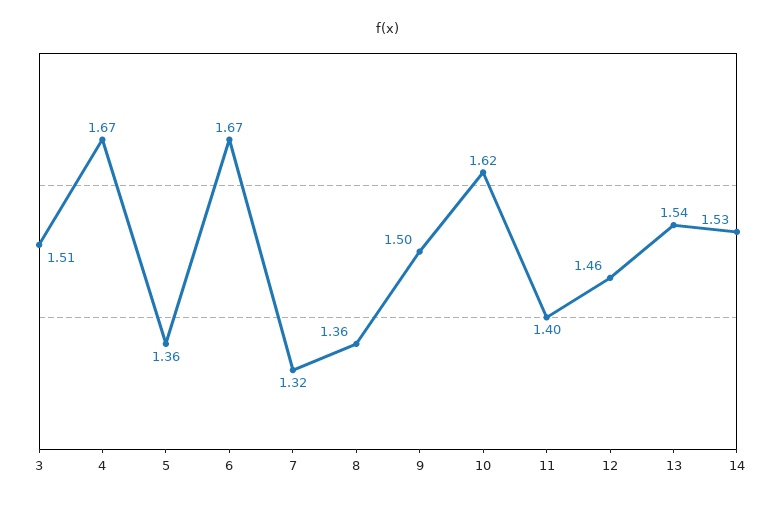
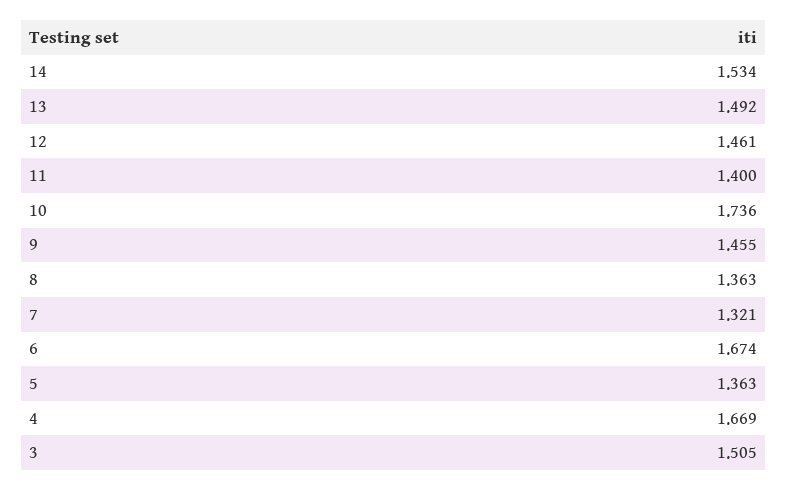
9: 1.5 -> 1.455
10: 1.62 -> 1.736
13: 1.54 -> 1.492

